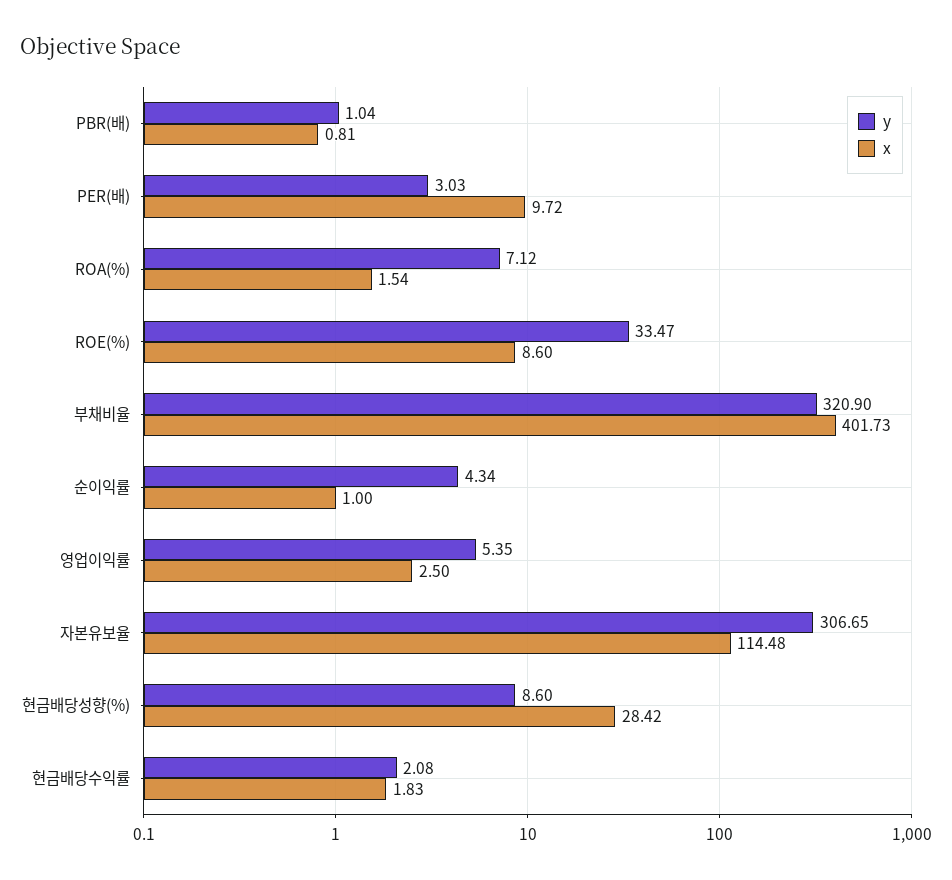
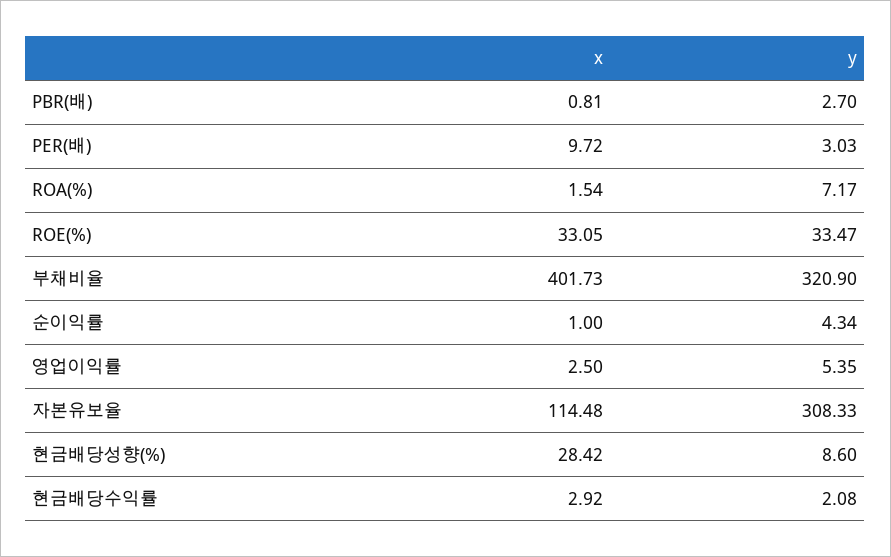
y, PBR(배): 1.04 -> 2.7
y, ROA(%): 7.12 -> 7.17
x, ROE(%): 8.6 -> 33.05
y, 자본유보율: 306.65 -> 308.33
x, 현금배당수익률: 1.83 -> 2.92

